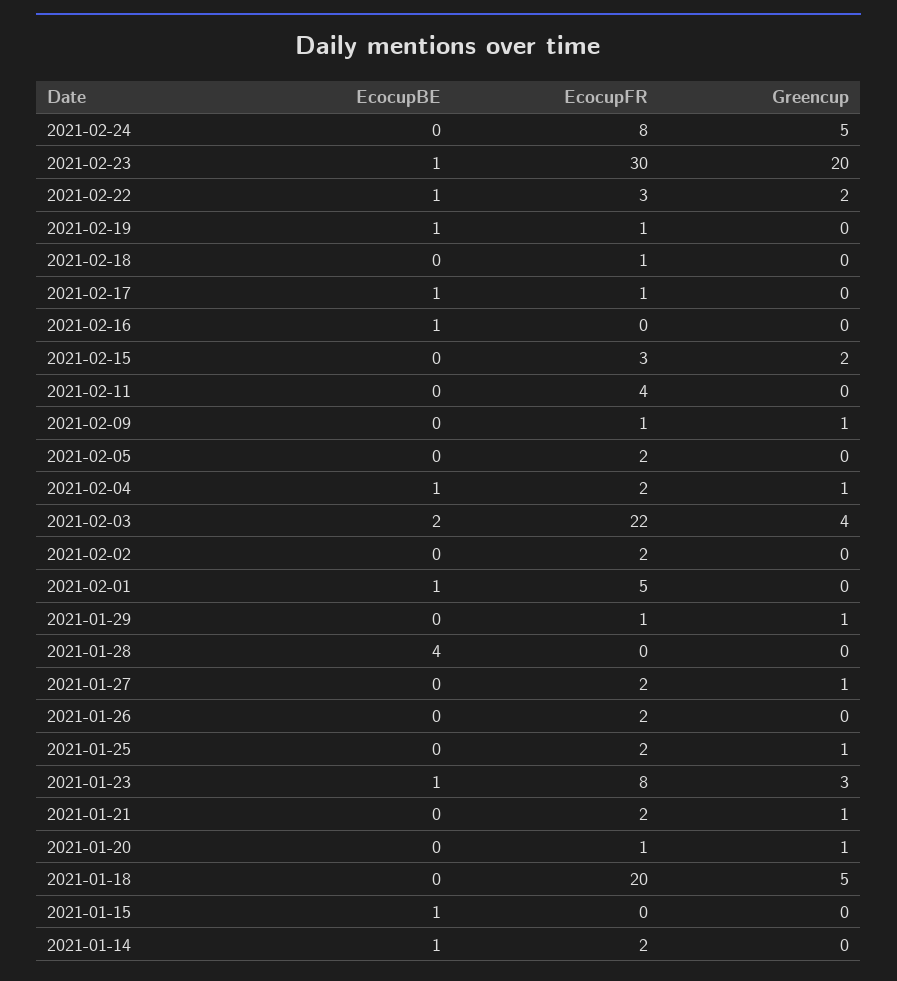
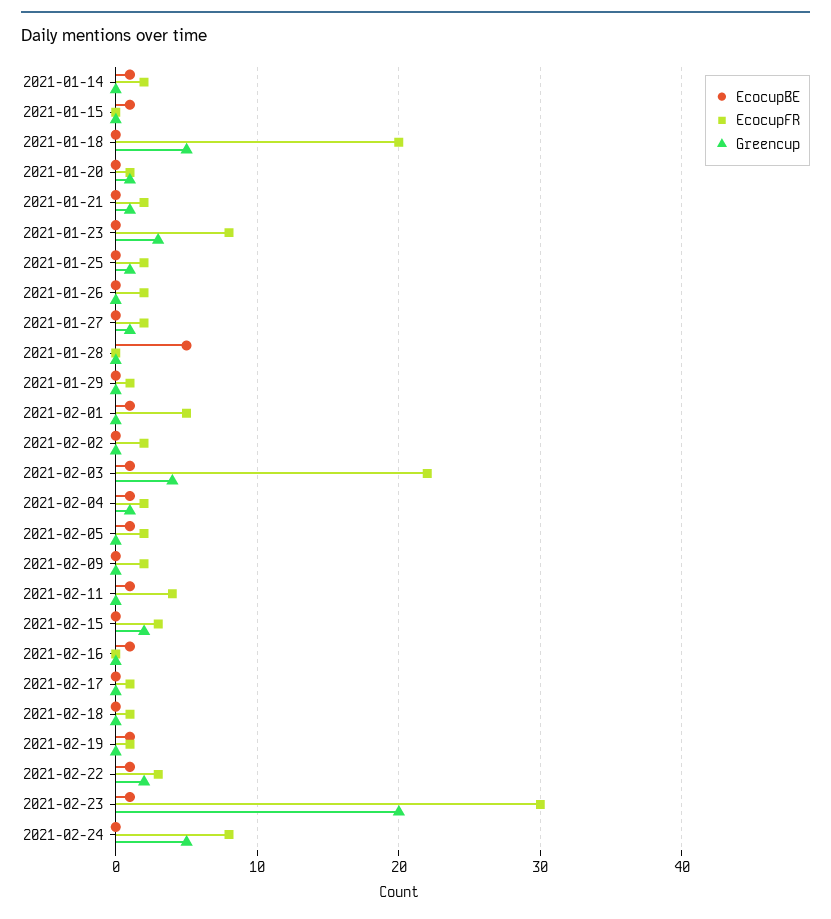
EcocupBE, 2021-02-17: 1 -> 0
EcocupBE, 2021-02-11: 0 -> 1
EcocupFR, 2021-02-09: 1 -> 2
Greencup, 2021-02-09: 1 -> 0
EcocupBE, 2021-02-05: 0 -> 1
EcocupBE, 2021-02-03: 2 -> 1
Greencup, 2021-01-29: 1 -> 0
EcocupBE, 2021-01-28: 4 -> 5
EcocupBE, 2021-01-23: 1 -> 0

